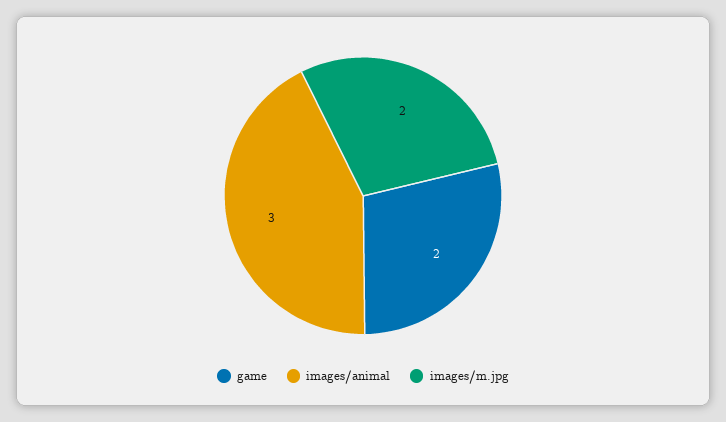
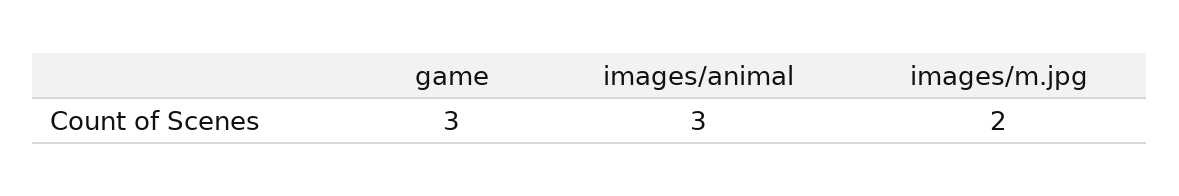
game: 2 -> 3

